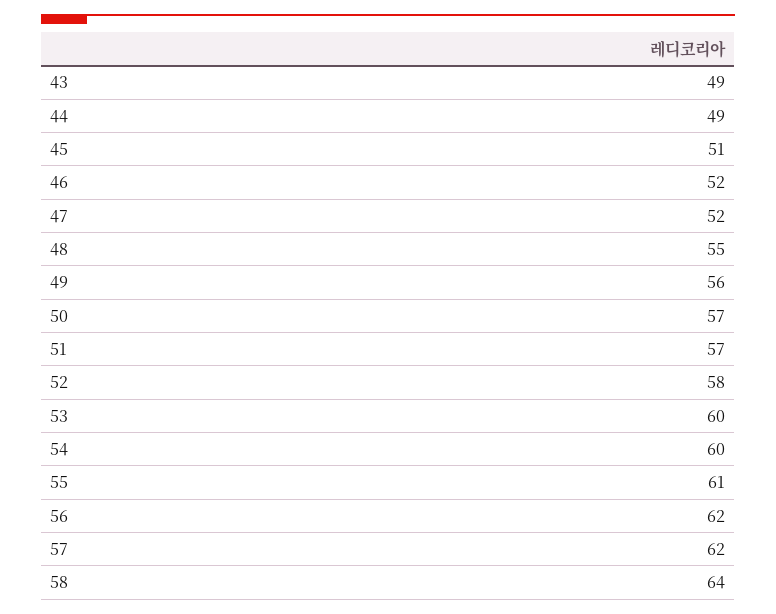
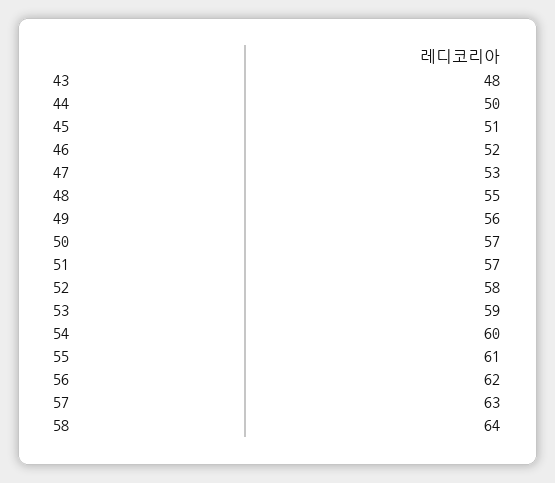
43: 49 -> 48
44: 49 -> 50
47: 52 -> 53
53: 60 -> 59
57: 62 -> 63

